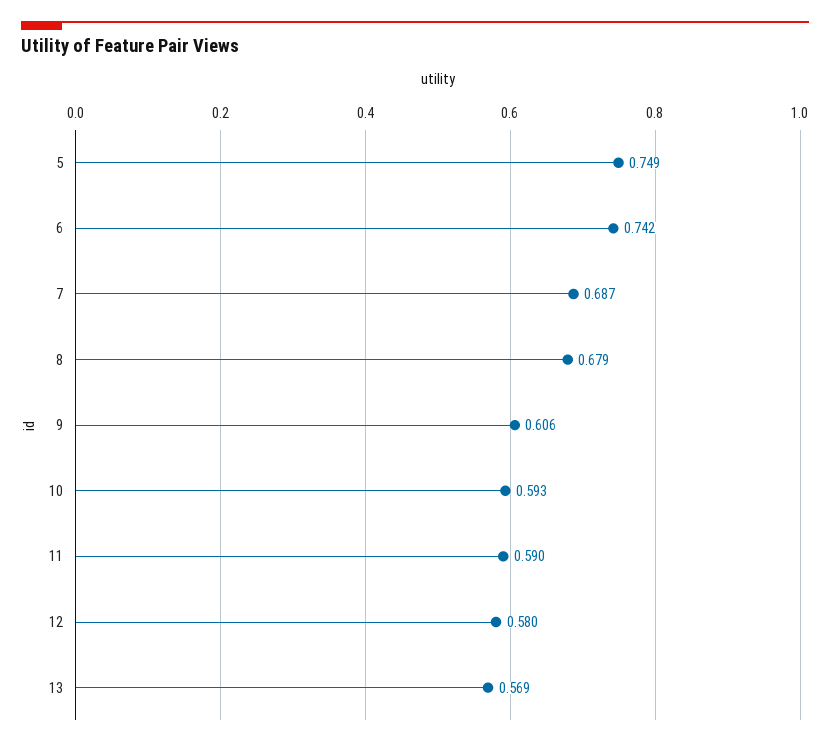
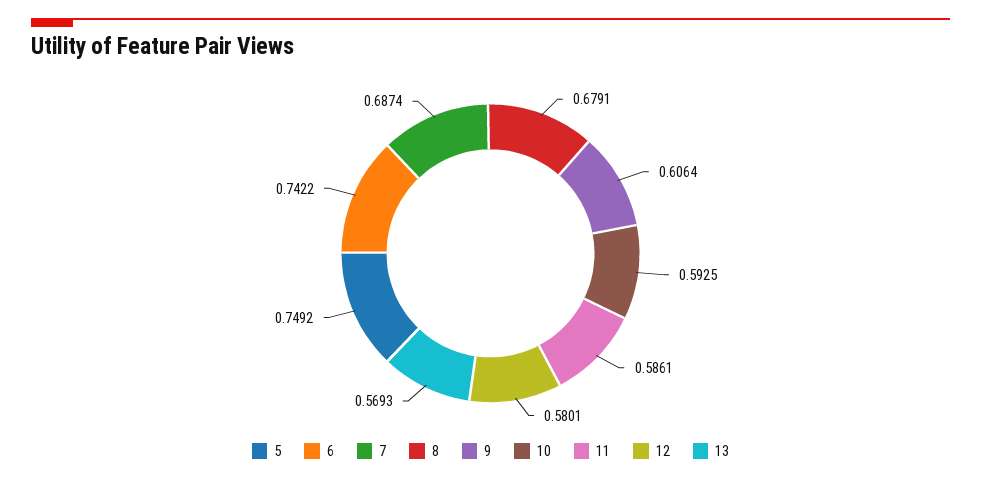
11: 0.59 -> 0.5861

